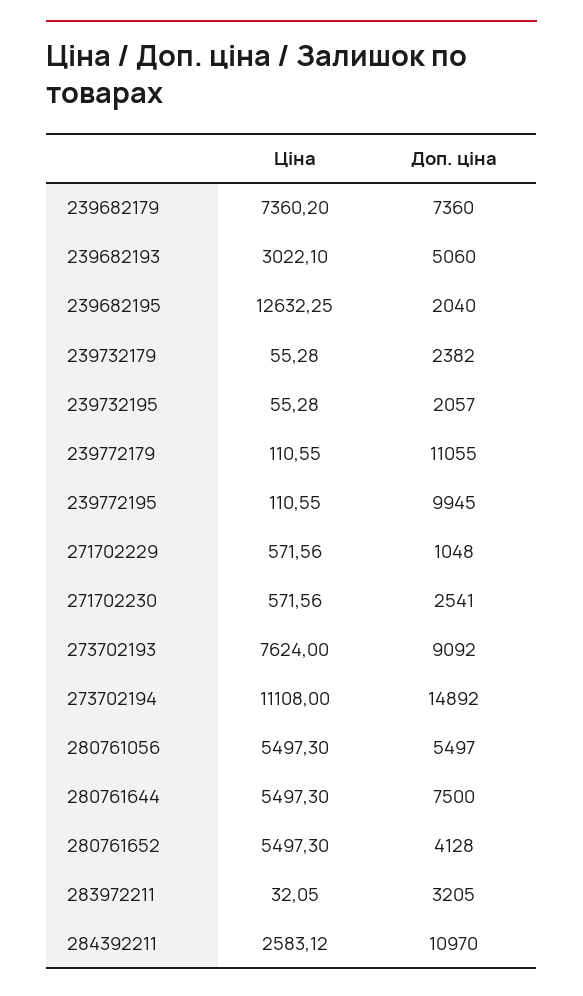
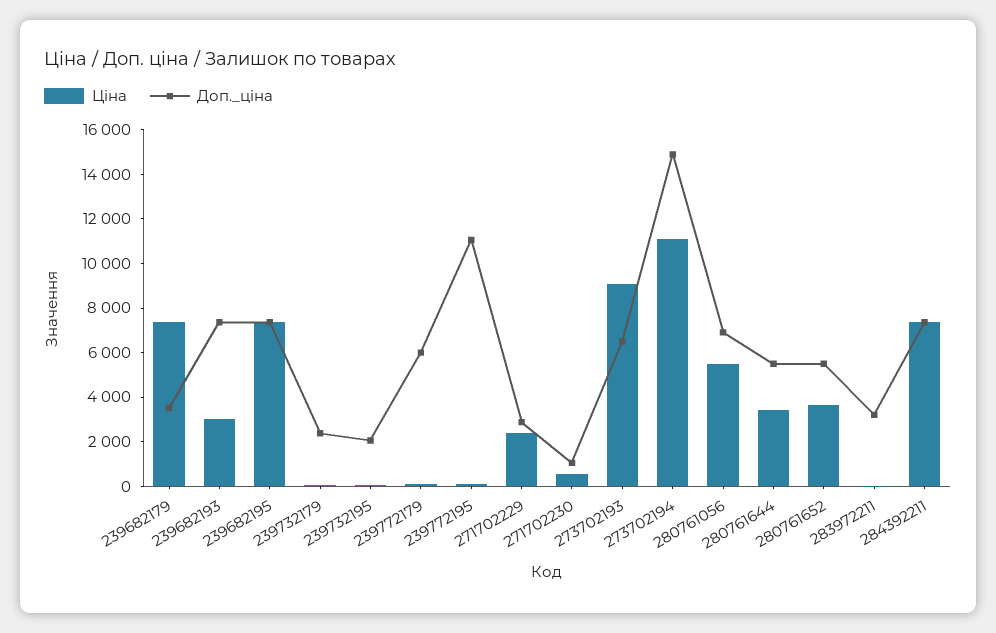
Доп. ціна, 239682179: 7360 -> 3500
Доп. ціна, 239682193: 5060 -> 7500
Ціна, 239682195: 12632.25 -> 7500
Доп. ціна, 239682195: 2040 -> 7500
Доп. ціна, 239772179: 11055 -> 6000
Доп. ціна, 239772195: 9945 -> 11000
Ціна, 271702229: 571.56 -> 2500
Доп. ціна, 271702229: 1048 -> 3000
Доп. ціна, 271702230: 2541 -> 1000
Ціна, 273702193: 7624 -> 9000
Доп. ціна, 273702193: 9092 -> 6500
Доп. ціна, 280761056: 5497 -> 7000
Ціна, 280761644: 5497.3 -> 3500
Доп. ціна, 280761644: 7500 -> 5500
Ціна, 280761652: 5497.3 -> 3500
Доп. ціна, 280761652: 4128 -> 5500
Ціна, 284392211: 2583.12 -> 7500
Доп. ціна, 284392211: 10970 -> 7500

